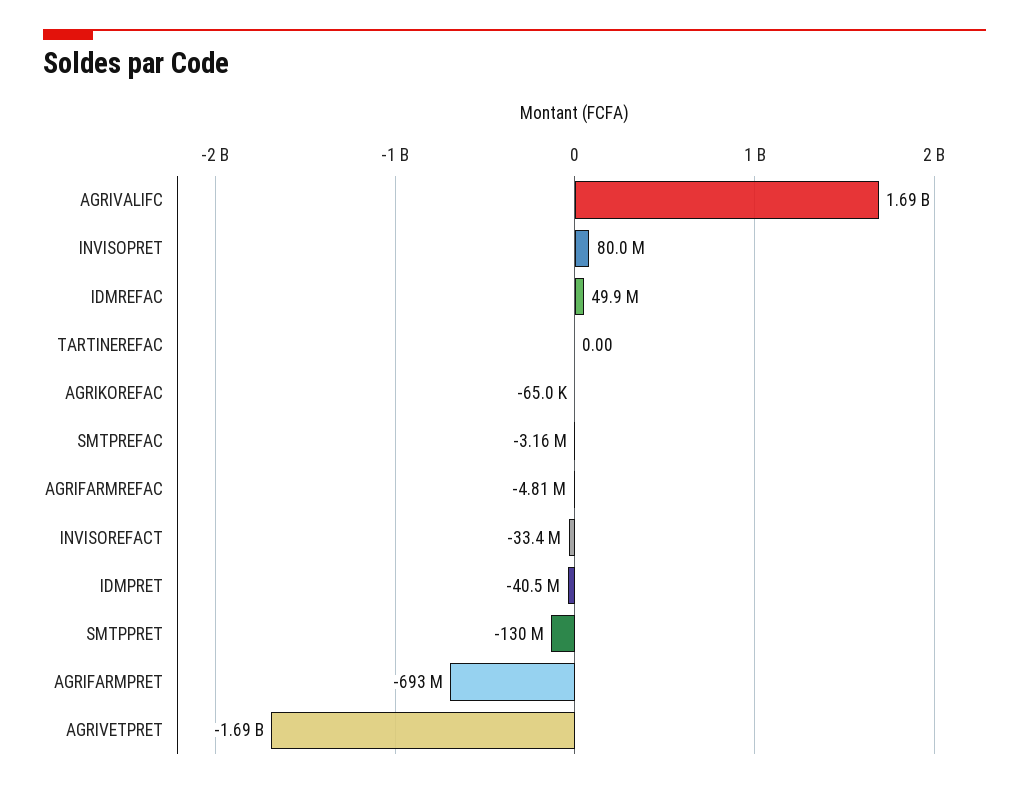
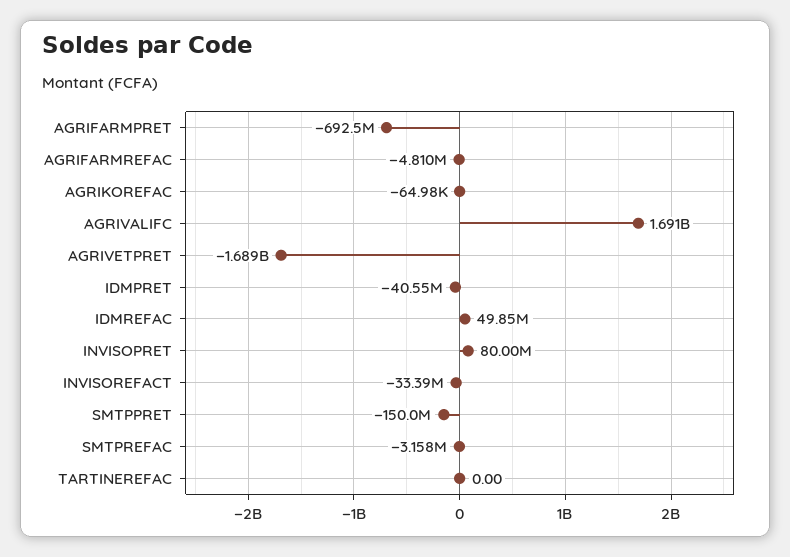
SMTPPRET: -130000000 -> -150000000

